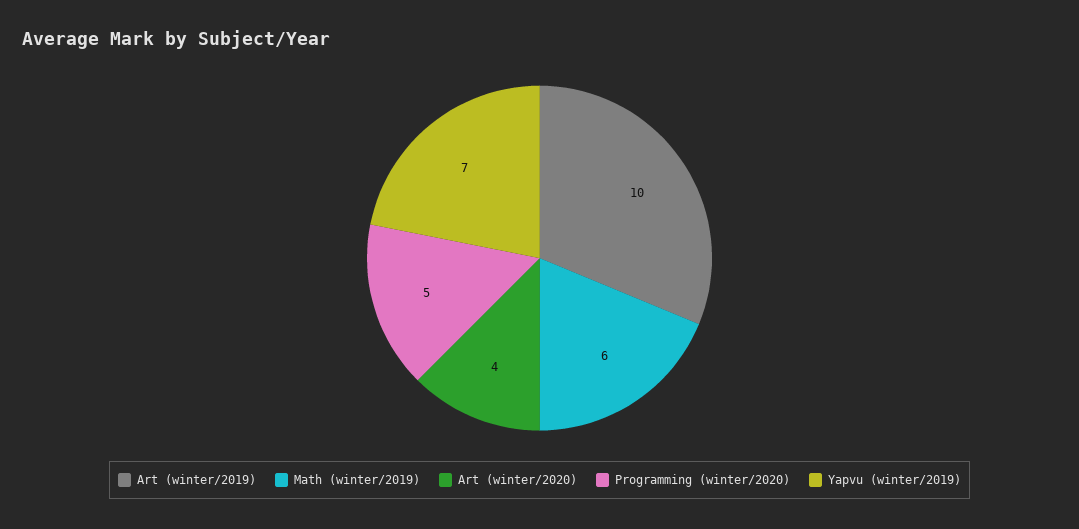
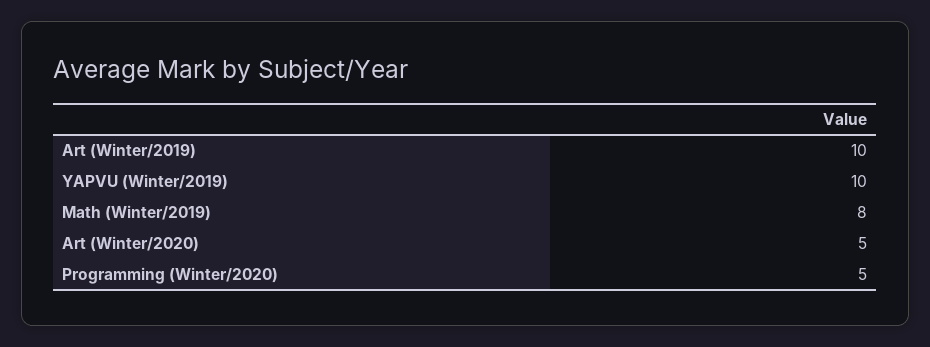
Math (winter/2019): 6 -> 8
Art (winter/2020): 4 -> 5
Yapvu (winter/2019): 7 -> 10

